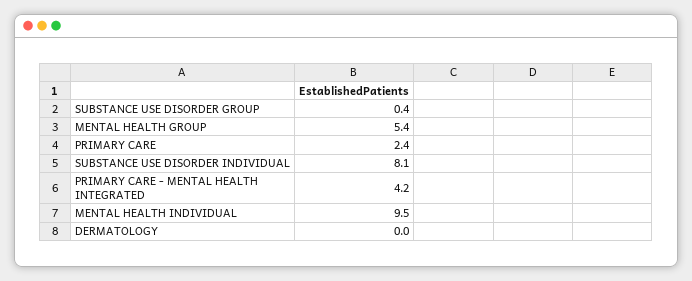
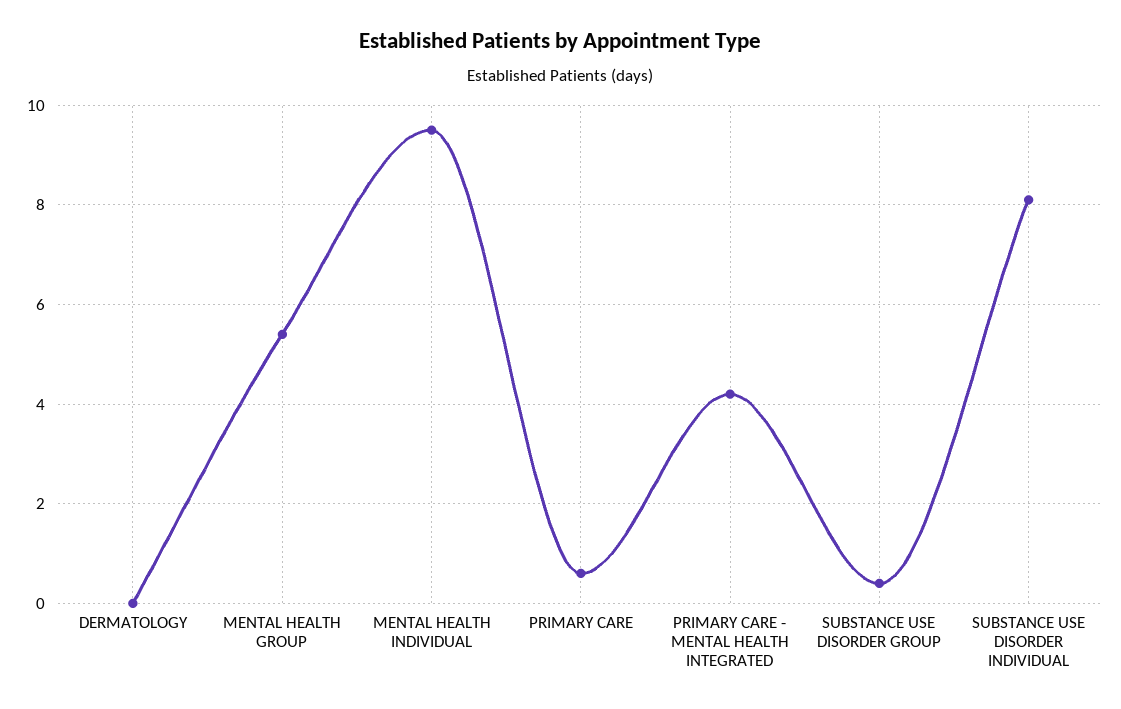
PRIMARY CARE: 2.4 -> 0.5

